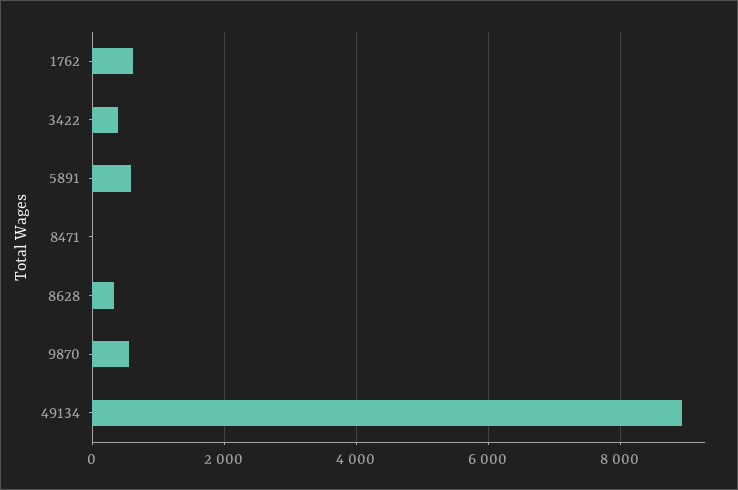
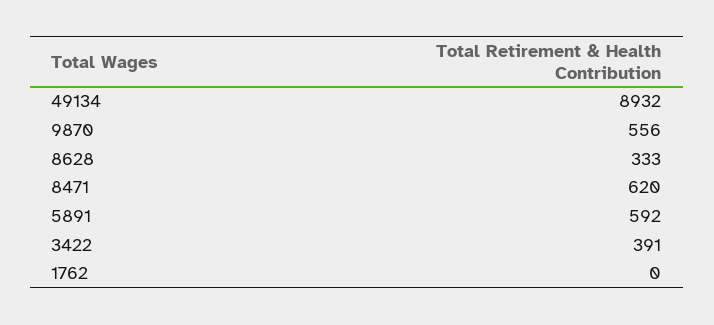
1762: 600 -> 0
8471: 0 -> 620

